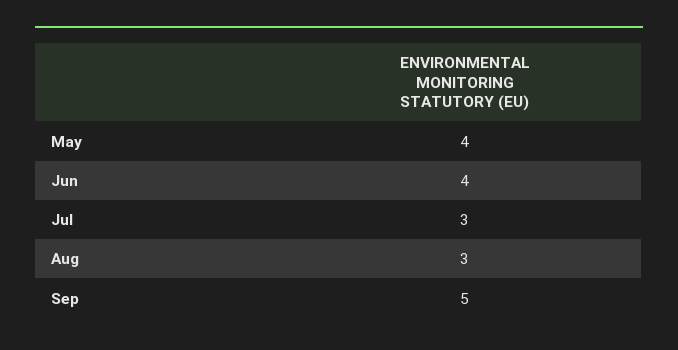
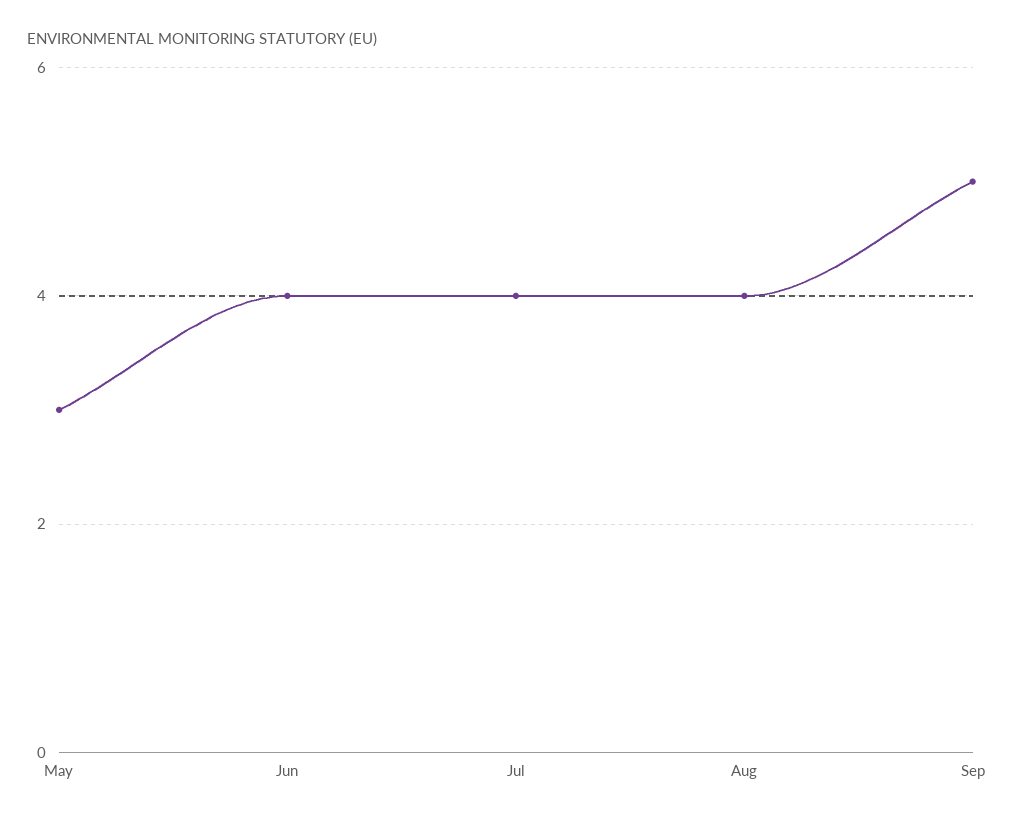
May: 4 -> 3
Jul: 3 -> 4
Aug: 3 -> 4

